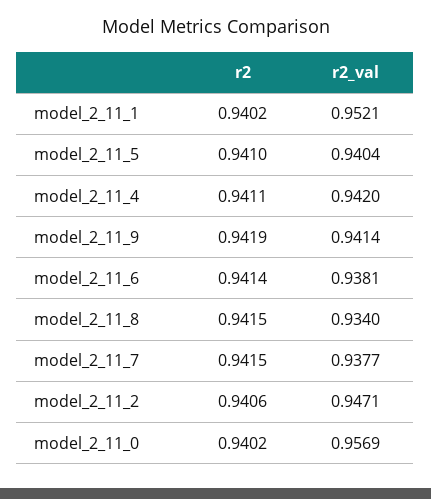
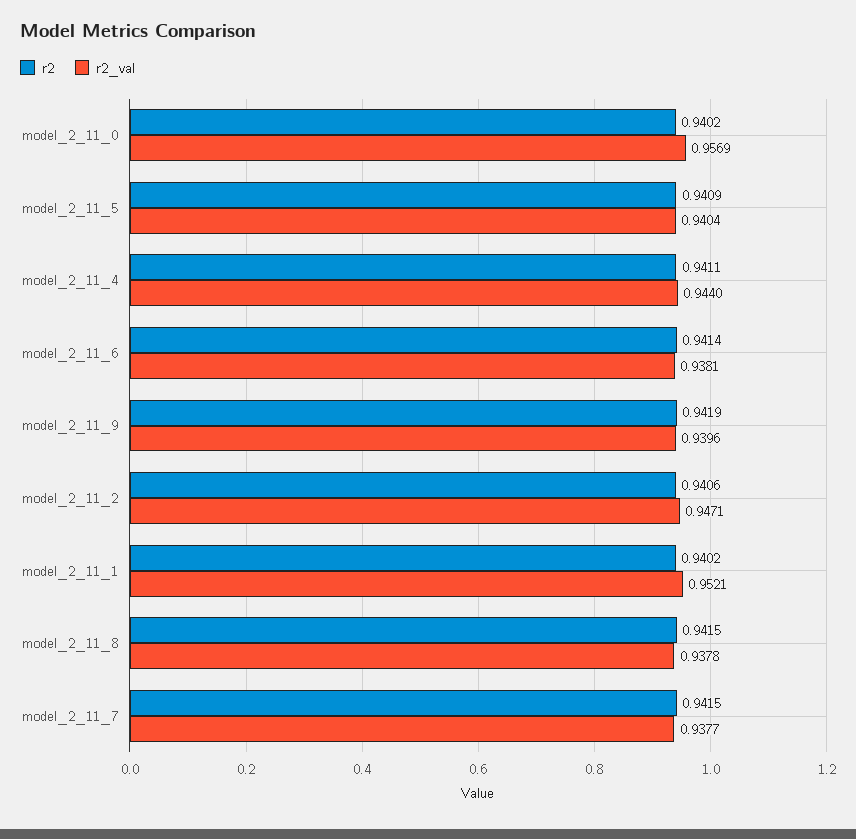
r2, model_2_11_5: 0.941 -> 0.9409
r2_val, model_2_11_4: 0.942 -> 0.944
r2_val, model_2_11_9: 0.9414 -> 0.9396
r2_val, model_2_11_8: 0.934 -> 0.9378

